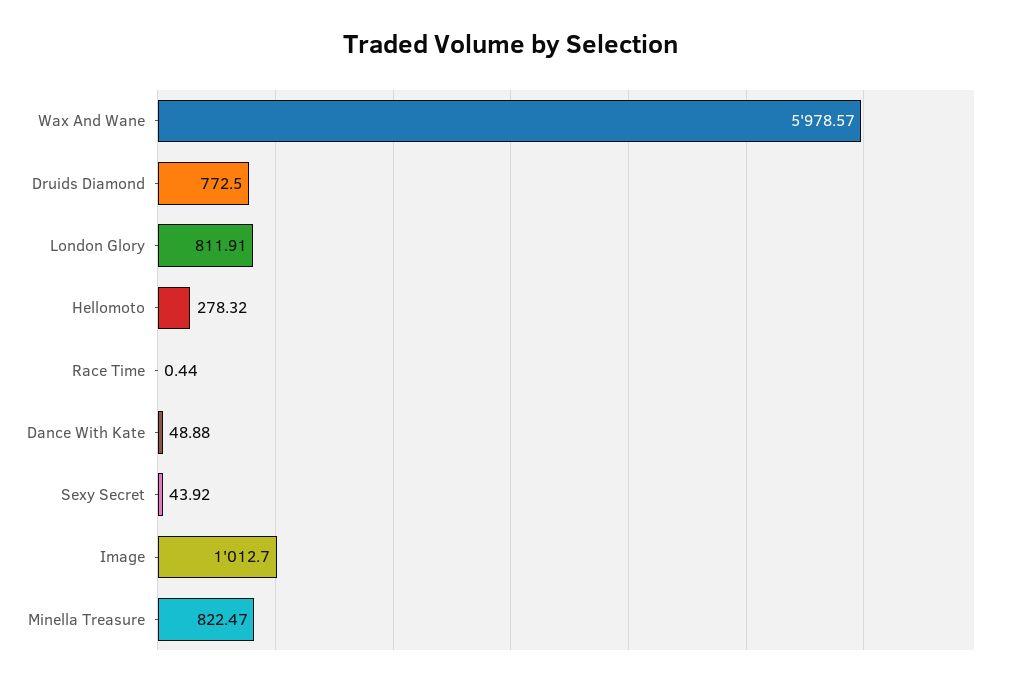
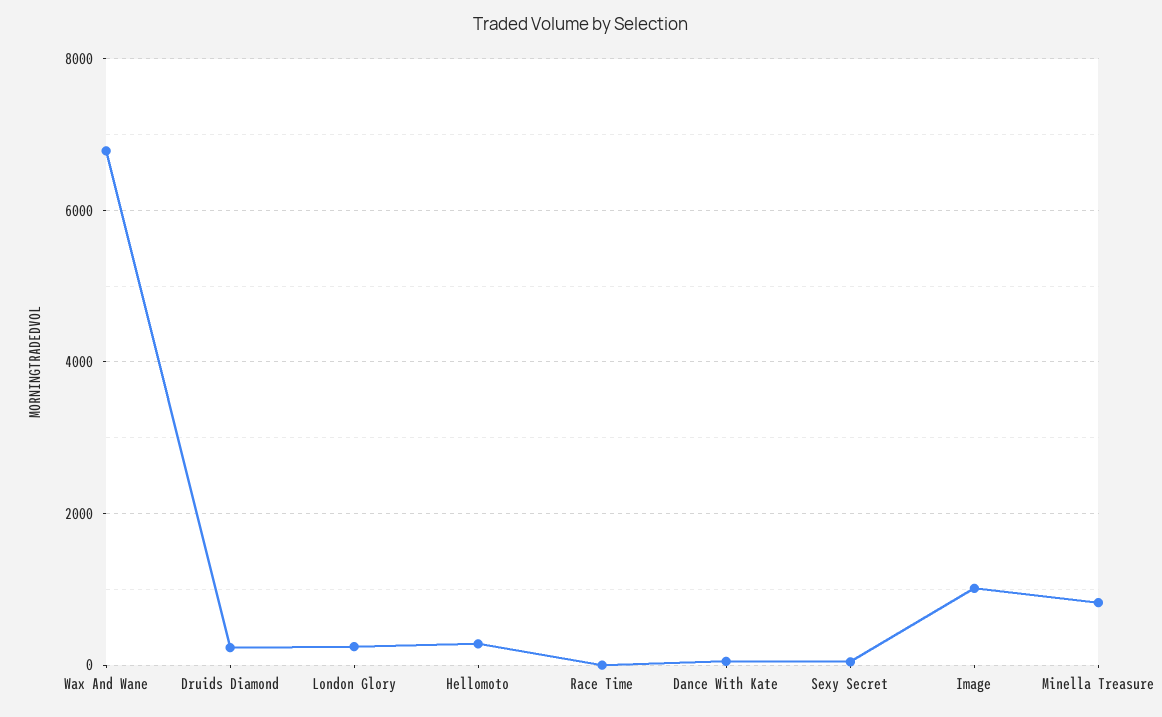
Wax And Wane: 5978.57 -> 6800
Druids Diamond: 772.5 -> 200
London Glory: 811.91 -> 200

